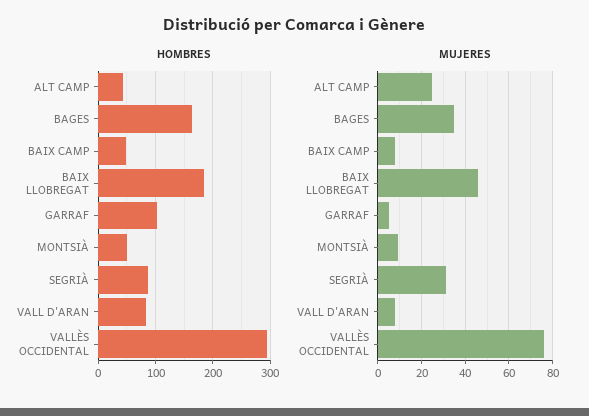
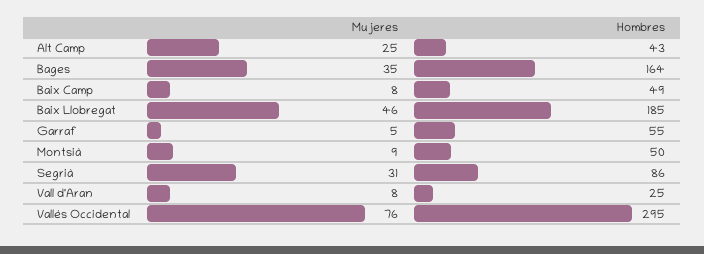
HOMBRES, GARRAF: 100 -> 55
HOMBRES, VALL D'ARAN: 80 -> 25

